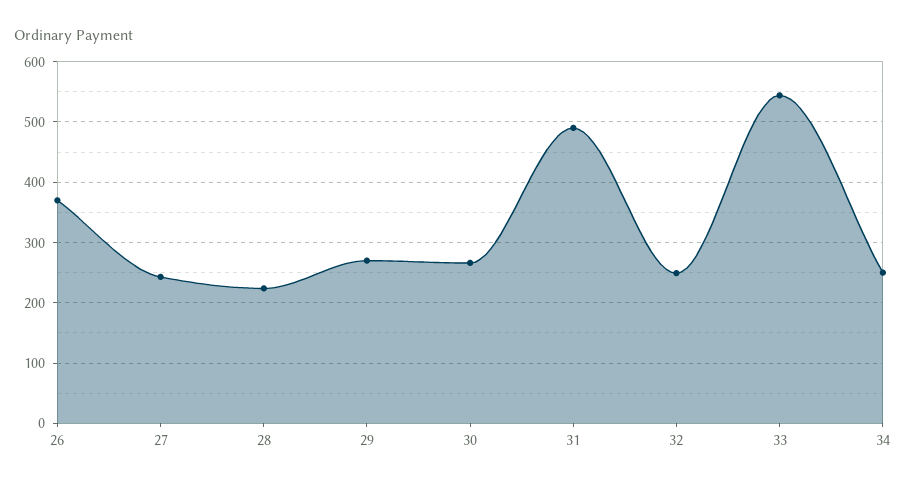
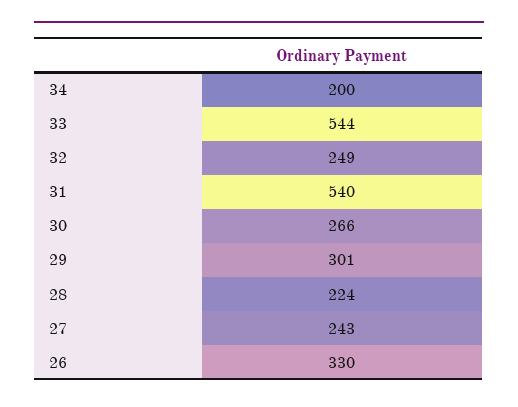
26: 370 -> 330
29: 270 -> 301
31: 490 -> 540
34: 250 -> 200

